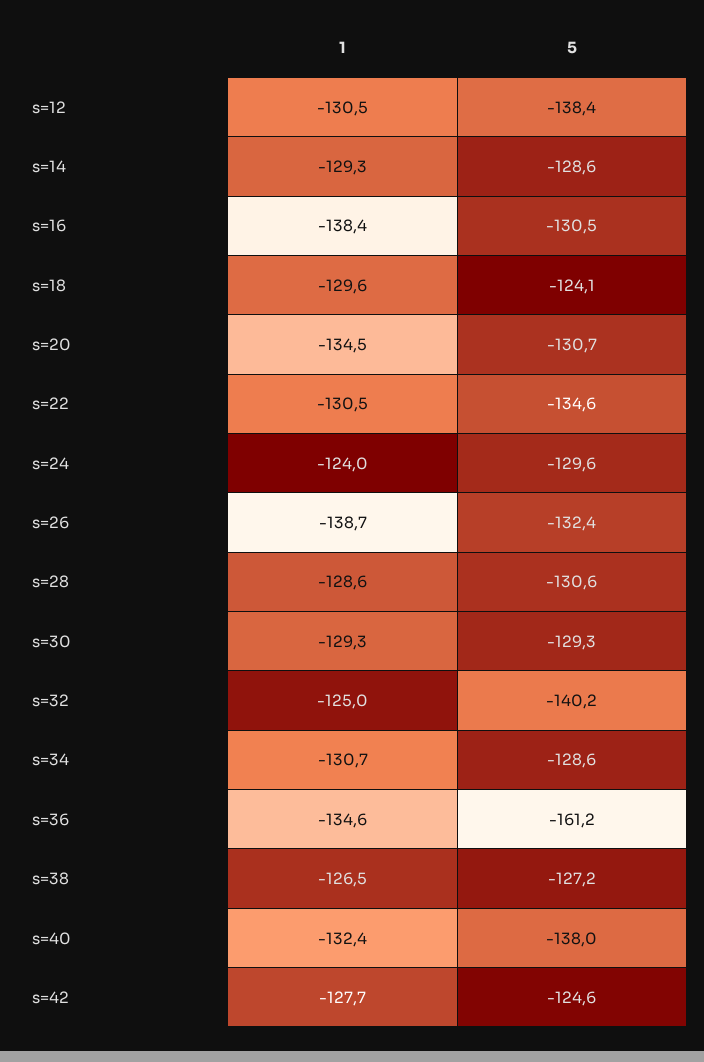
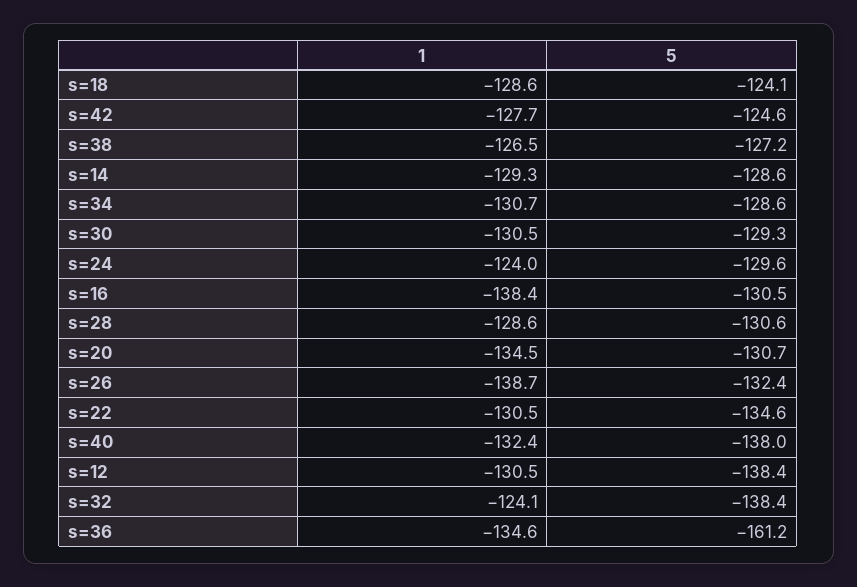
1, s=18: -129.6 -> -128.6
1, s=30: -129.3 -> -130.5
1, s=32: -125 -> -124.1
5, s=32: -140.2 -> -138.4

